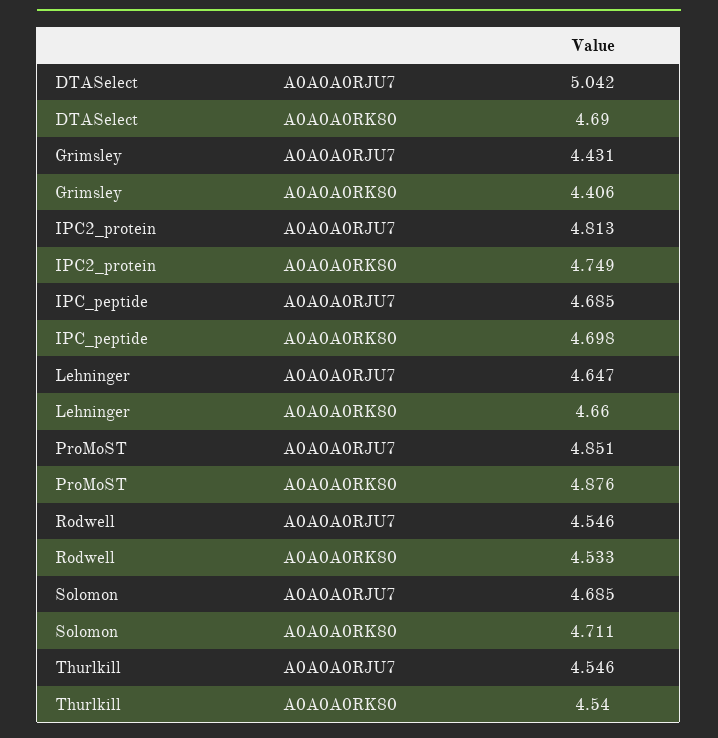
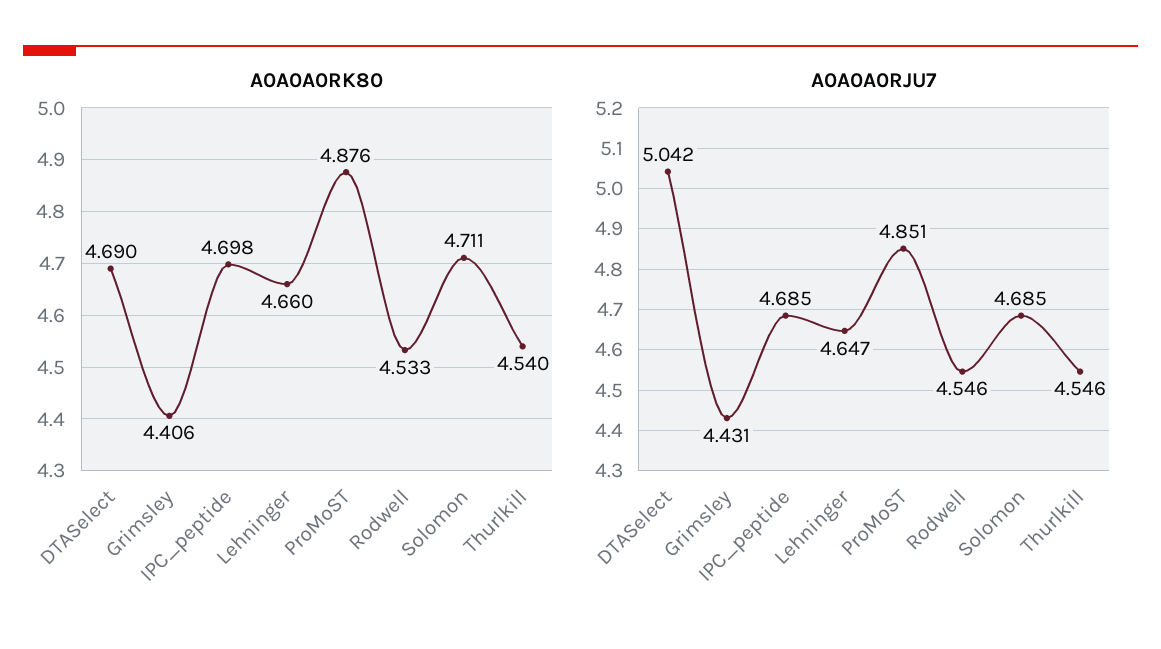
A0A0A0RJU7, IPC2_protein: 4.813 -> none
A0A0A0RK80, IPC2_protein: 4.749 -> none

